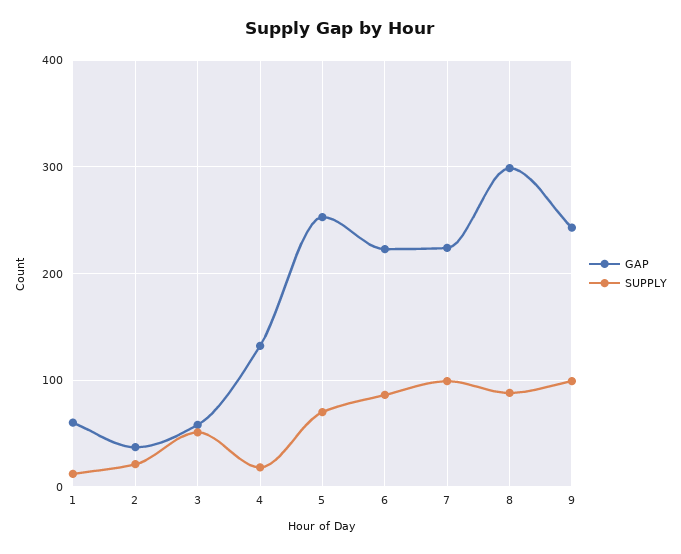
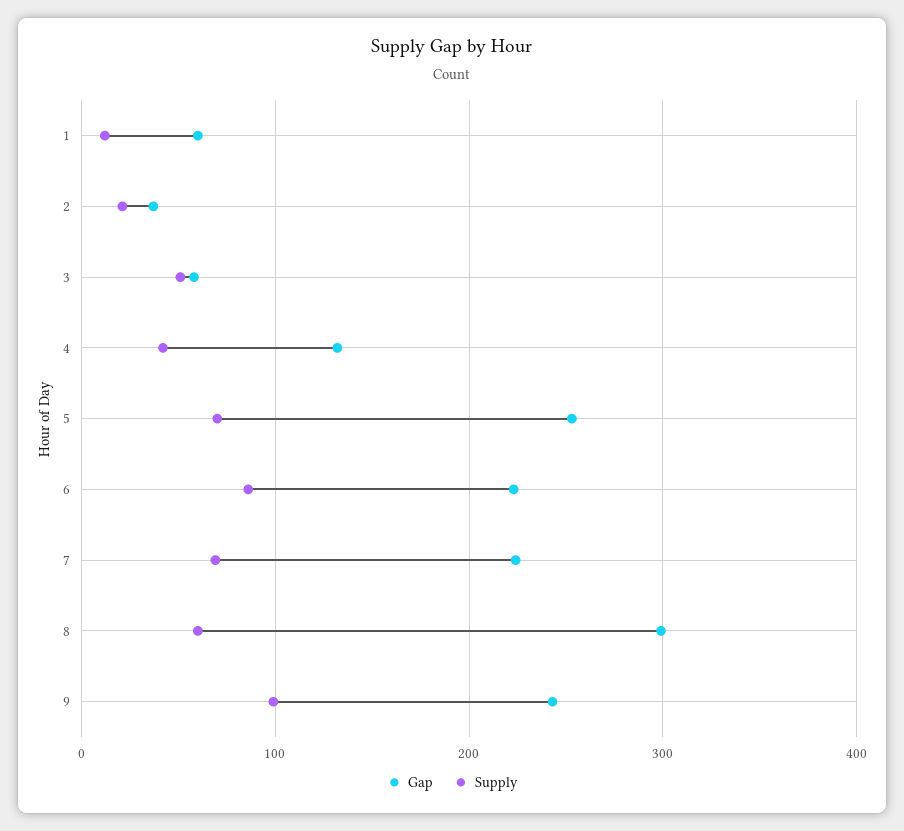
SUPPLY, 4: 20 -> 40
SUPPLY, 7: 100 -> 70
SUPPLY, 8: 90 -> 60

